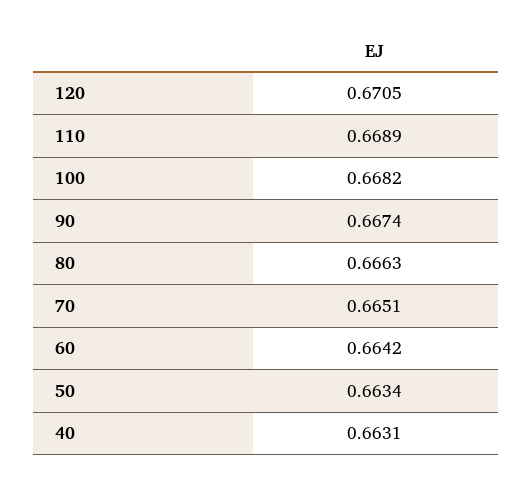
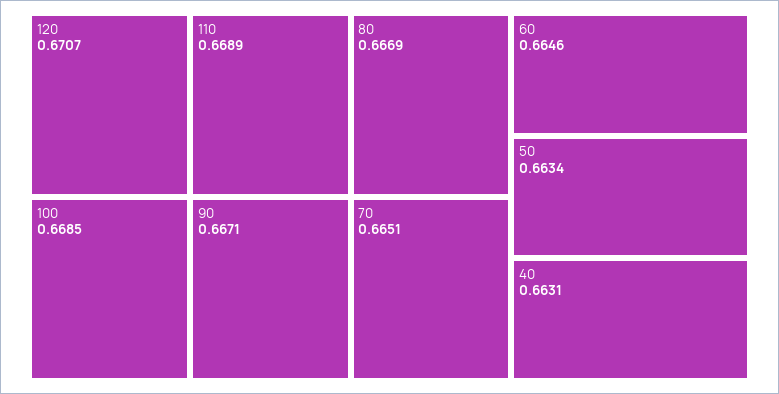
120: 0.6705 -> 0.6707
100: 0.6682 -> 0.6685
90: 0.6674 -> 0.6671
80: 0.6663 -> 0.6669
60: 0.6642 -> 0.6646

